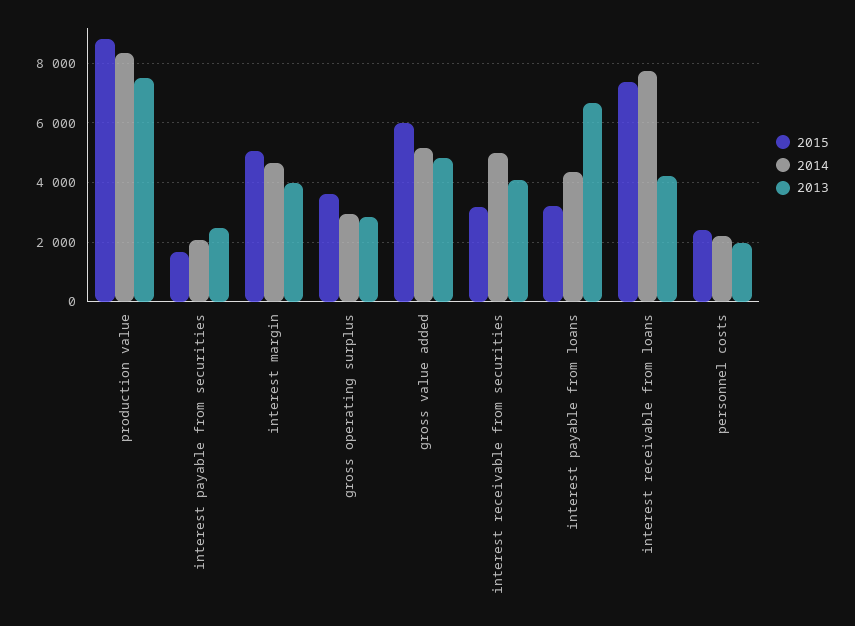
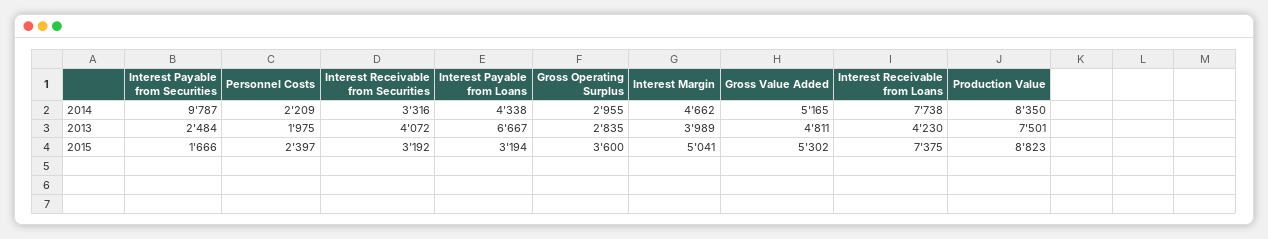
2014, interest payable from securities: 2000 -> 9787
2015, gross value added: 6000 -> 5302
2014, interest receivable from securities: 5000 -> 3316

